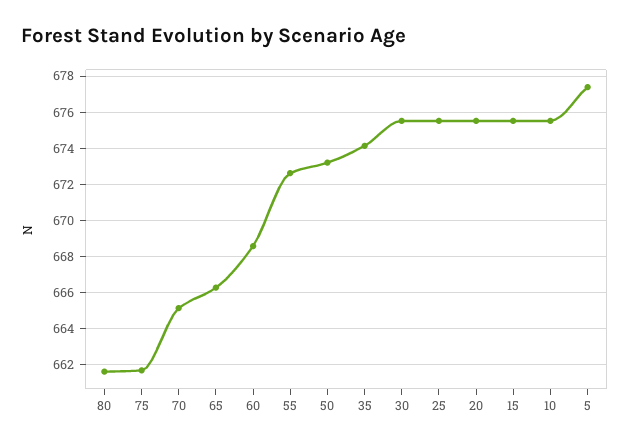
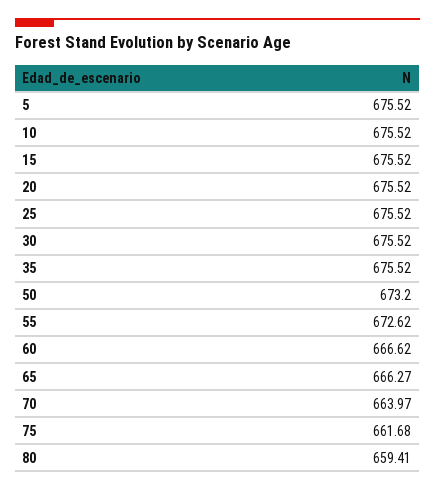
80: 661.5 -> 659.41
70: 665 -> 663.97
60: 668.5 -> 666.62
35: 674 -> 675.52
5: 677.5 -> 675.52

